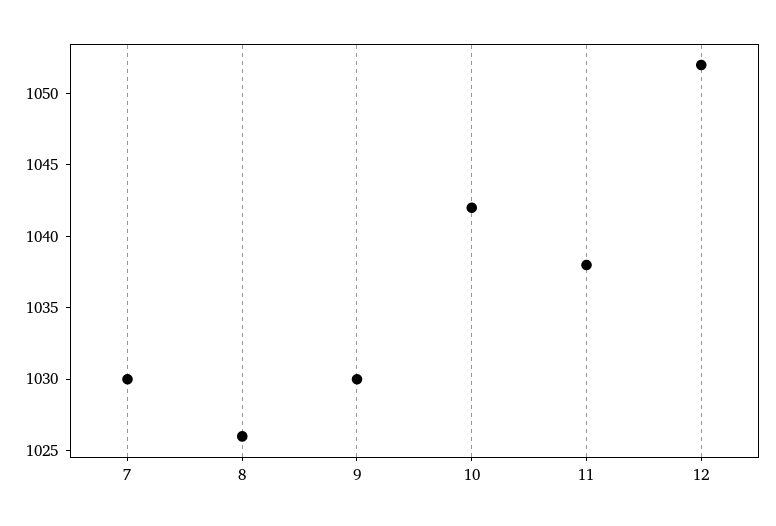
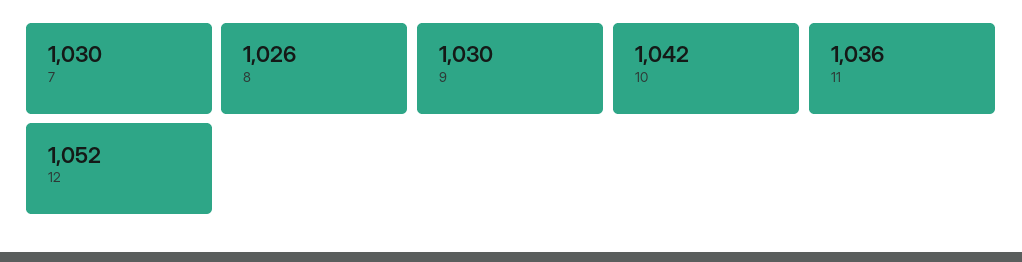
11: 1038 -> 1036

